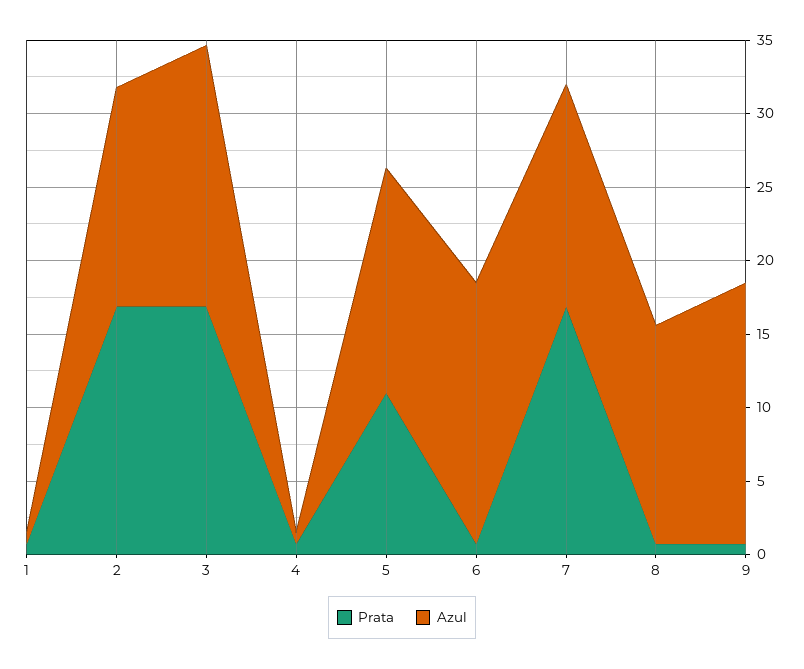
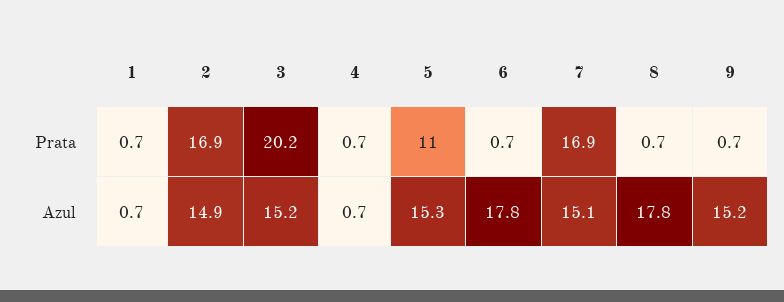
Prata, 3: 17 -> 20.2
Azul, 3: 18 -> 15.2
Azul, 8: 15 -> 17.8
Azul, 9: 18 -> 15.2

